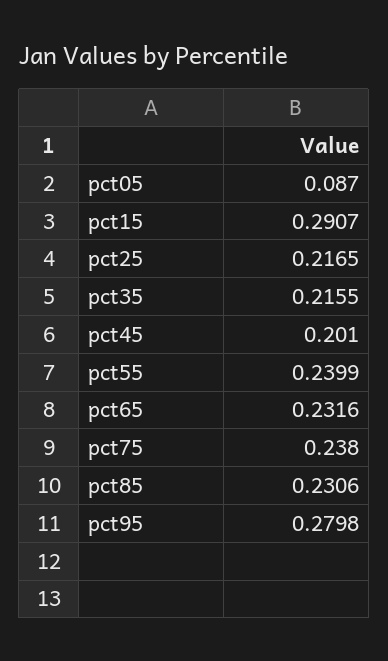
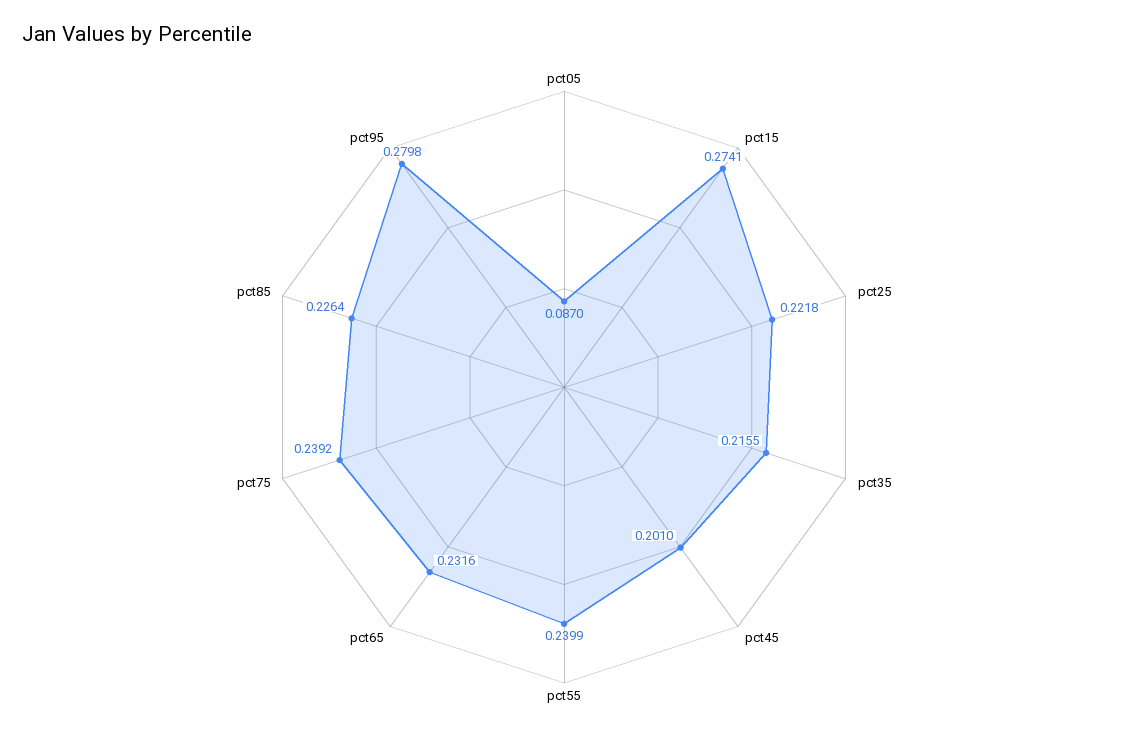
pct15: 0.2907 -> 0.2741
pct25: 0.2165 -> 0.2218
pct75: 0.238 -> 0.2392
pct85: 0.2306 -> 0.2264

